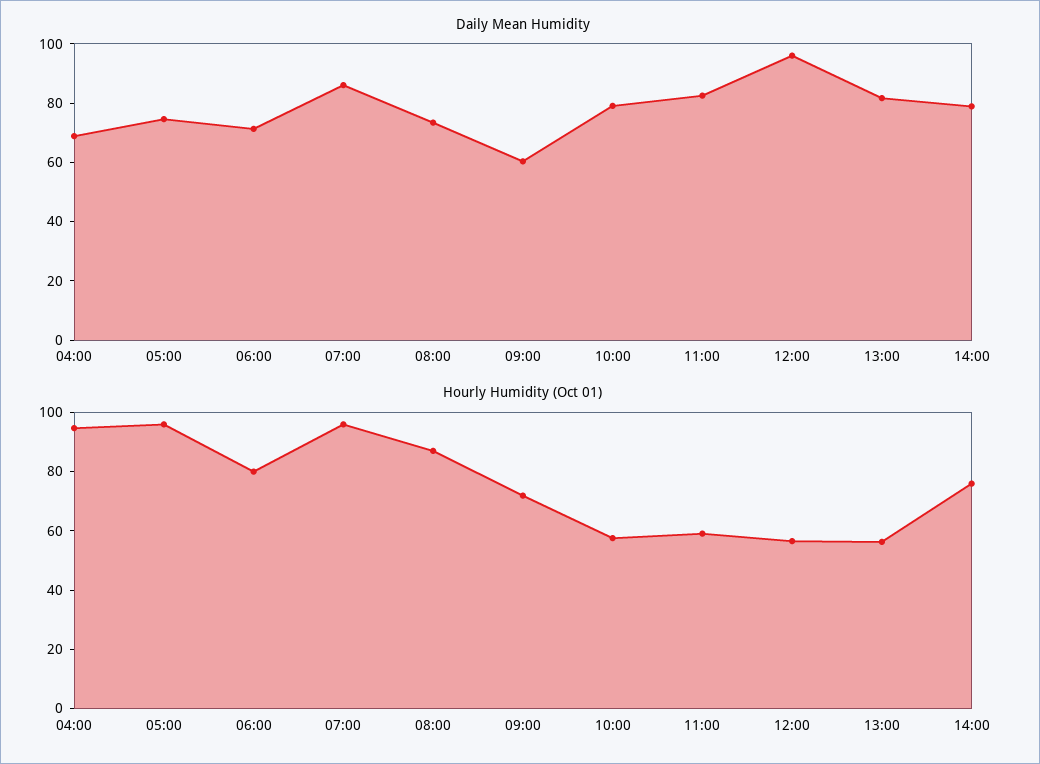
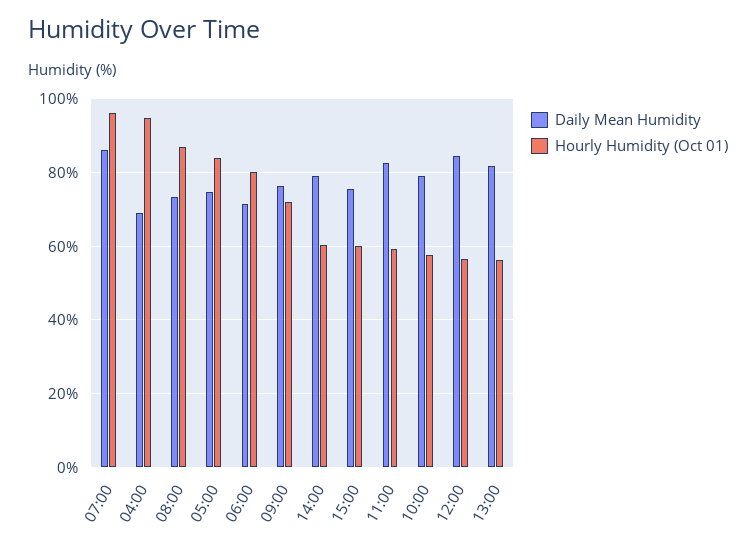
Daily Mean Humidity, 09:00: 60 -> 76
Daily Mean Humidity, 12:00: 95 -> 84
Hourly Humidity (Oct 01), 05:00: 95 -> 84
Hourly Humidity (Oct 01), 14:00: 75 -> 60
Daily Mean Humidity, 15:00: none -> 76
Hourly Humidity (Oct 01), 15:00: none -> 60

